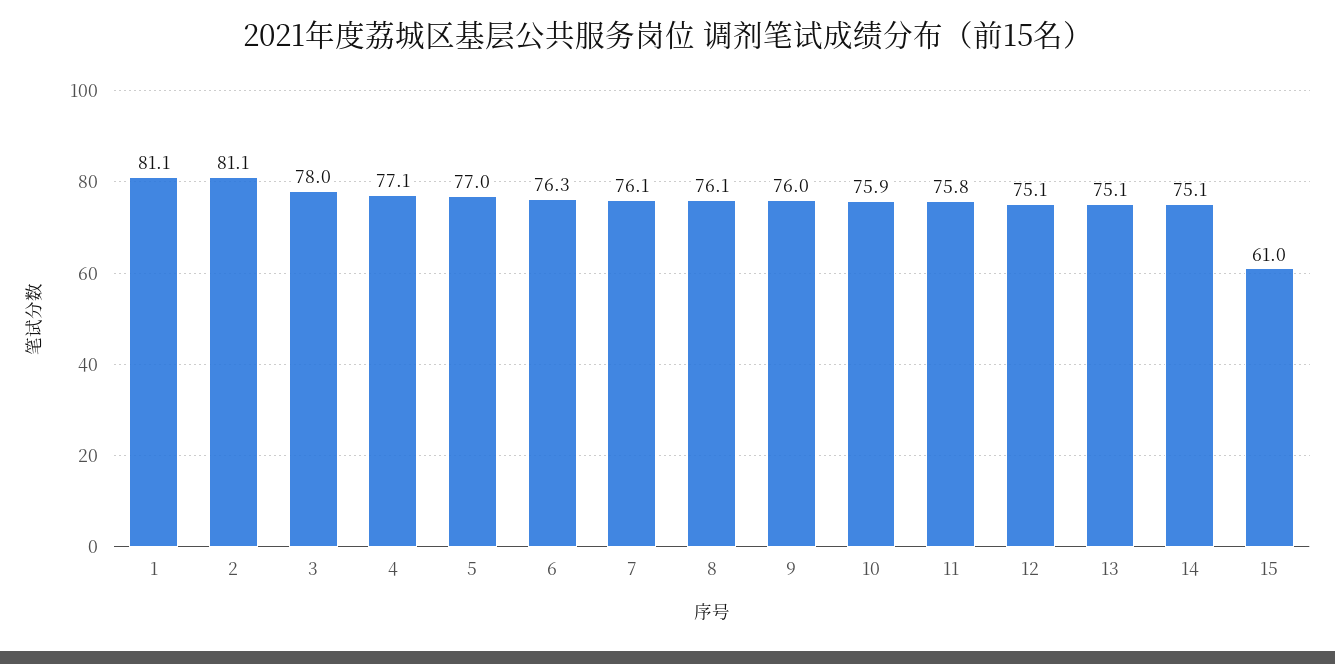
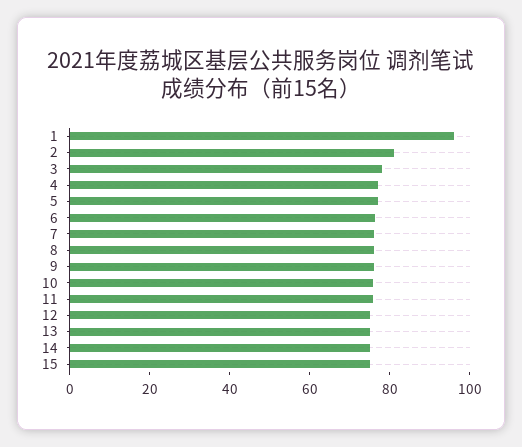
1: 81.1 -> 95
15: 61 -> 75

